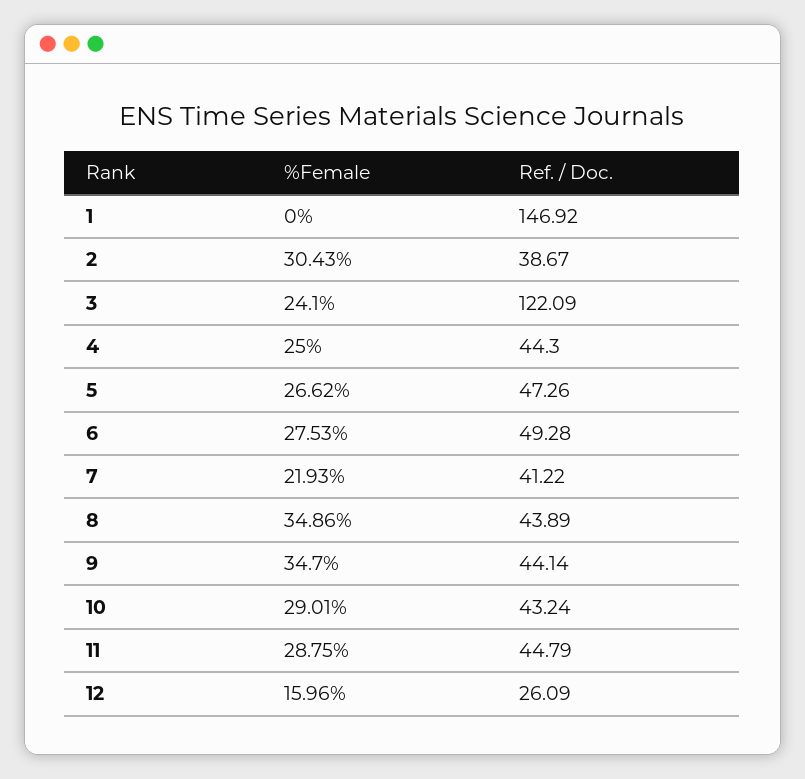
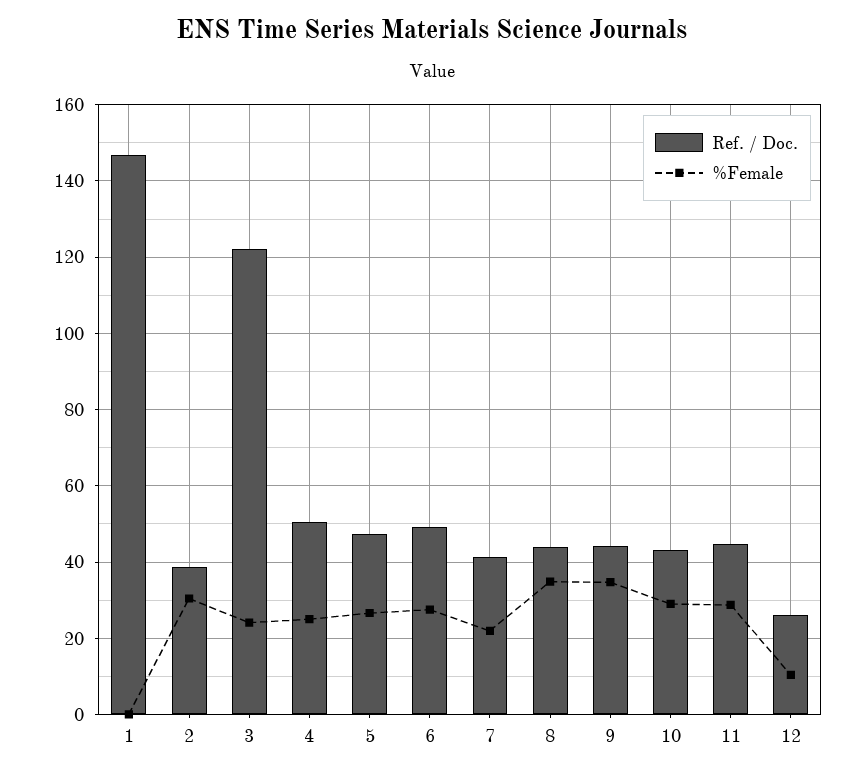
Ref. / Doc., 4: 44.3 -> 50
%Female, 12: 15.96 -> 10

